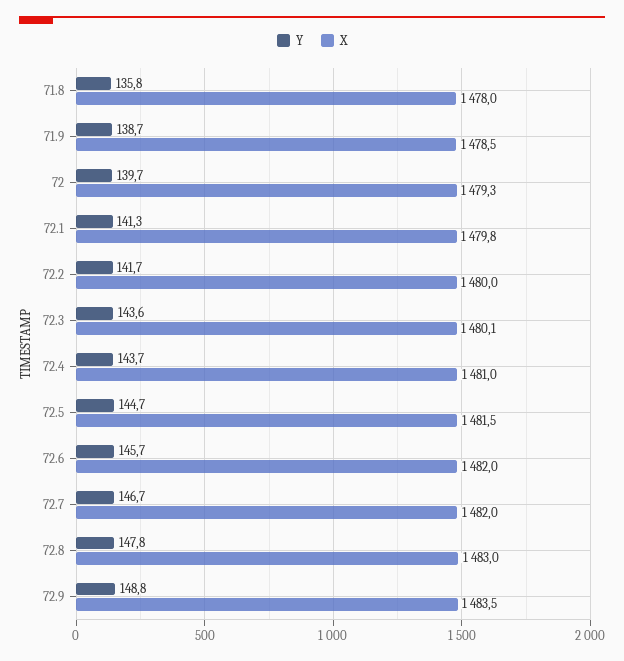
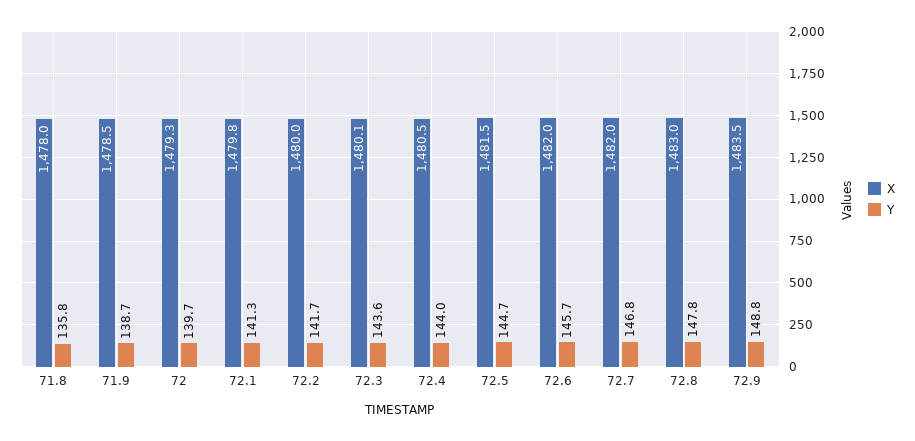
Y, 72.4: 143.7 -> 144
X, 72.4: 1481 -> 1480.5
Y, 72.7: 146.7 -> 146.8

